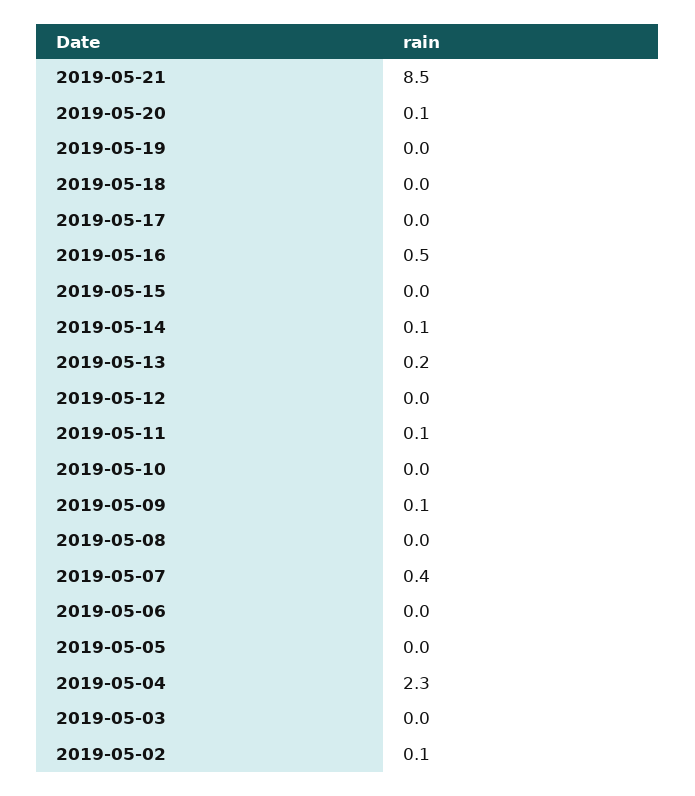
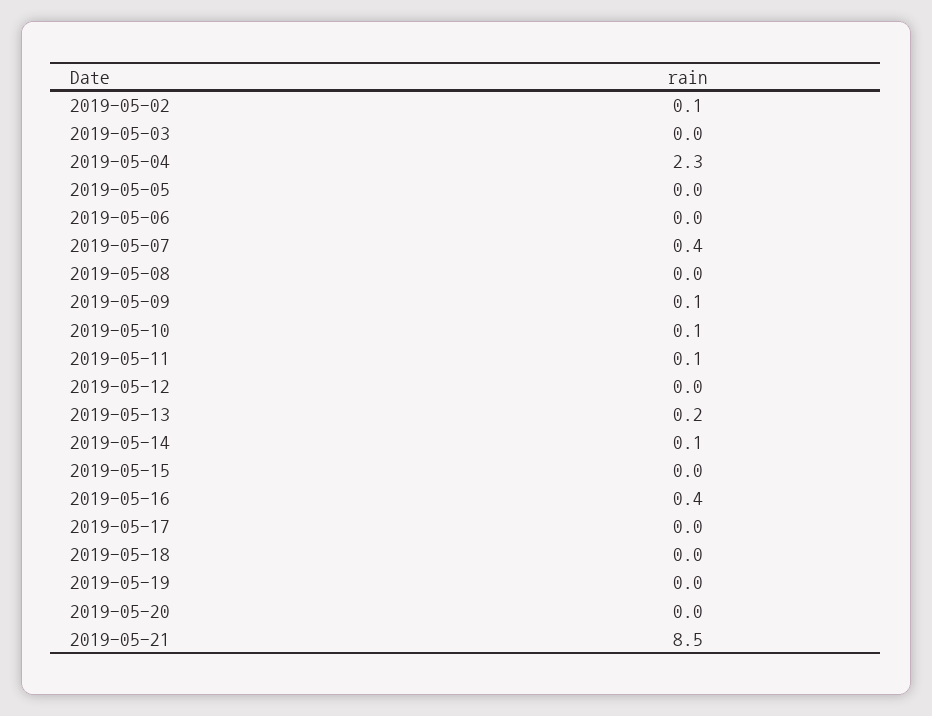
2019-05-20: 0.1 -> 0
2019-05-16: 0.5 -> 0.4
2019-05-10: 0 -> 0.1

